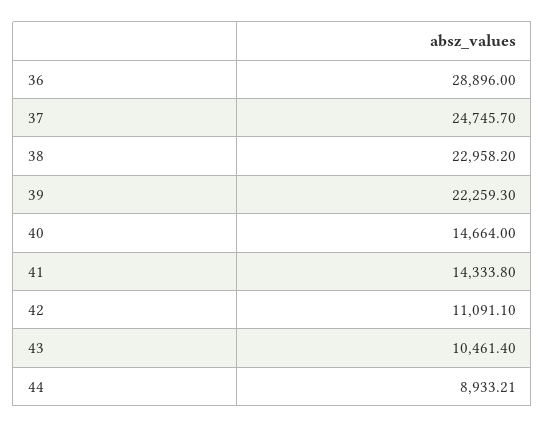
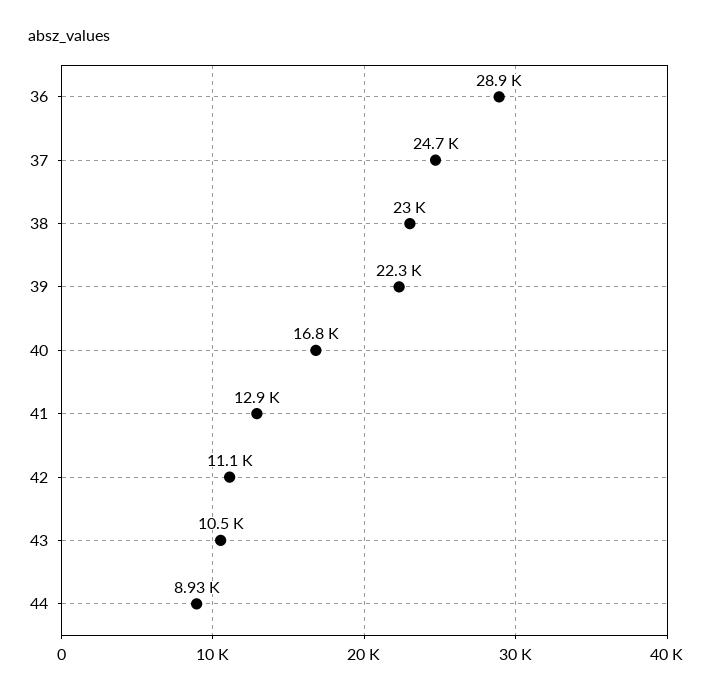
40: 14664 -> 16800
41: 14333.8 -> 12900

